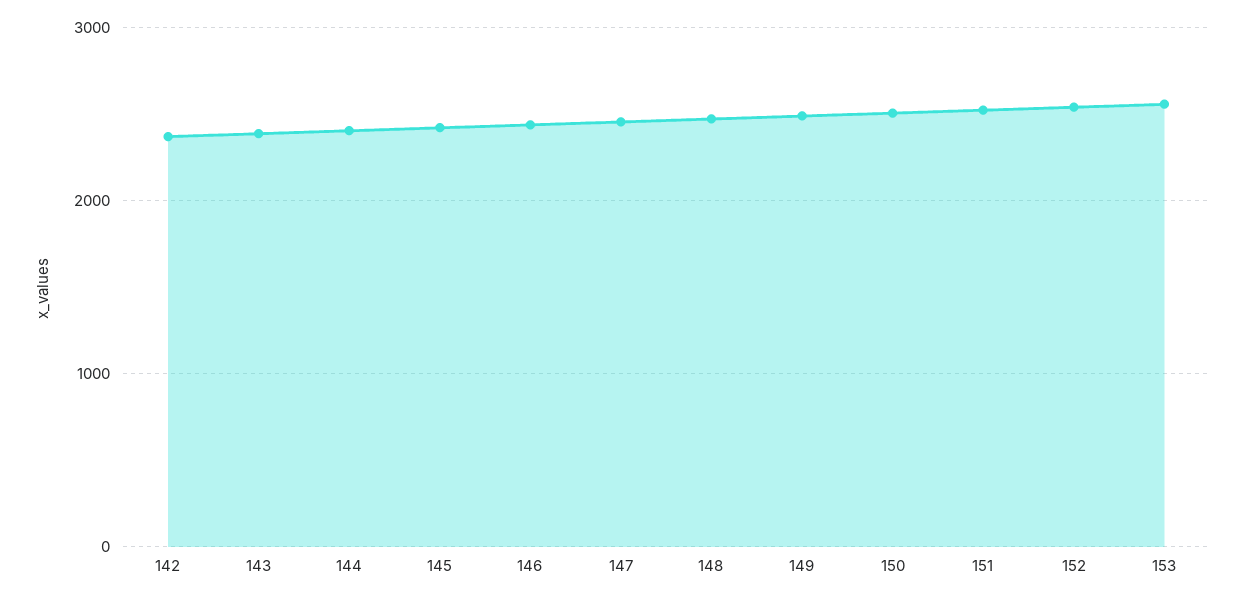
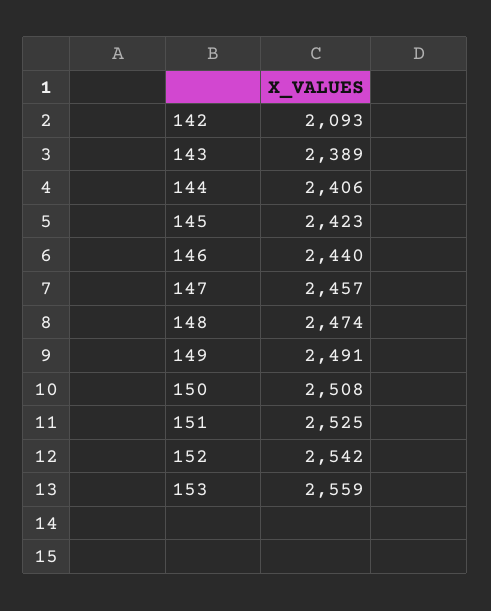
142: 2400 -> 2093

